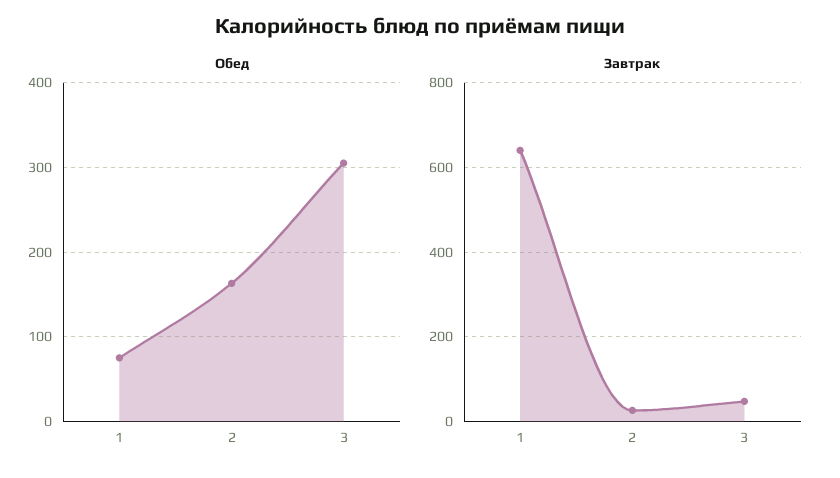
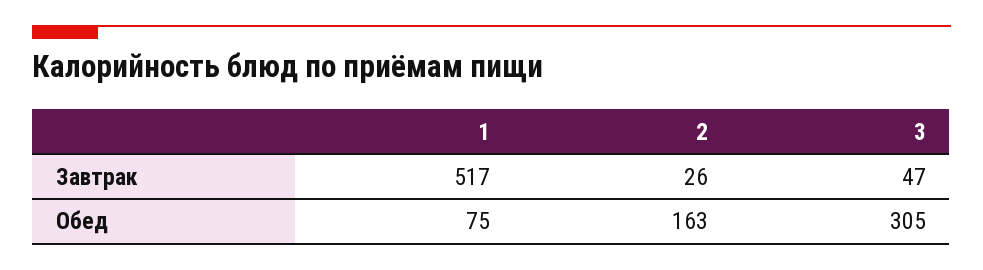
Завтрак, 1: 640 -> 517

